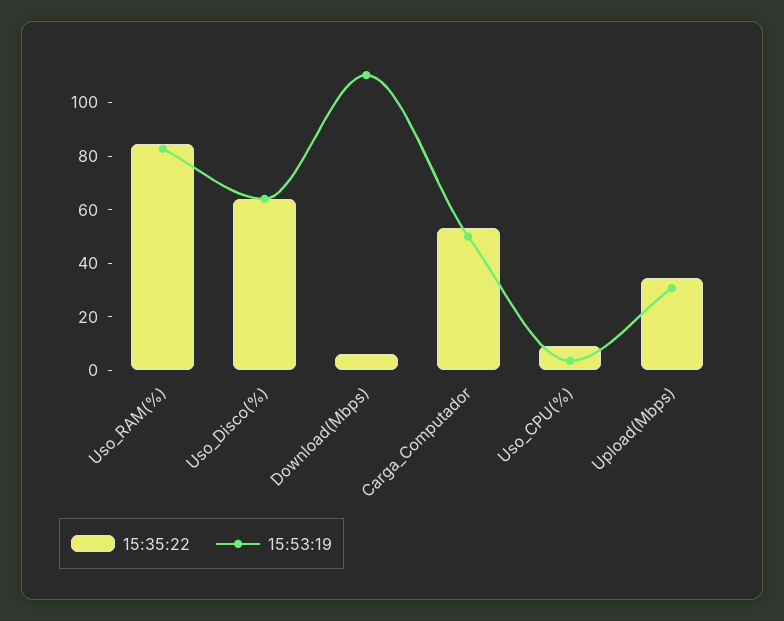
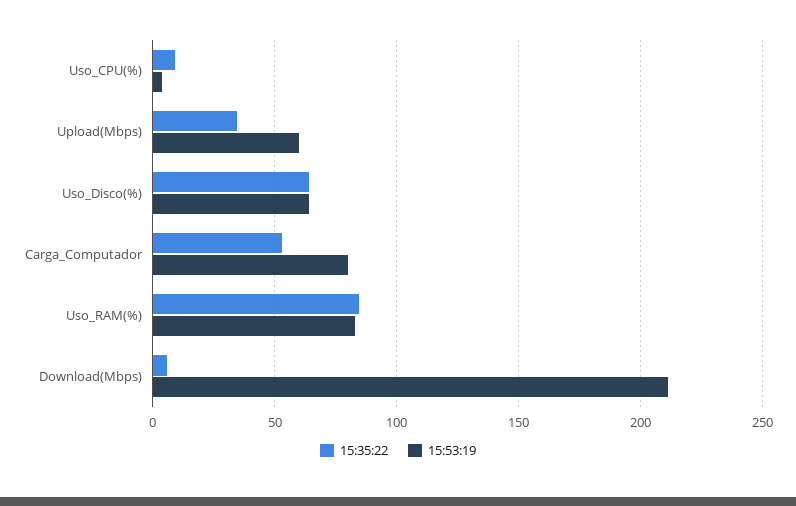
15:53:19, Download(Mbps): 110 -> 210
15:53:19, Carga_Computador: 50 -> 80
15:53:19, Upload(Mbps): 30 -> 60

